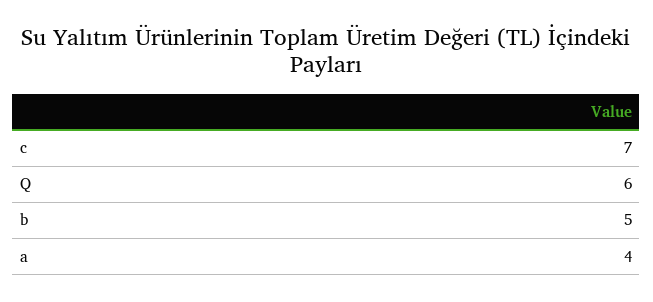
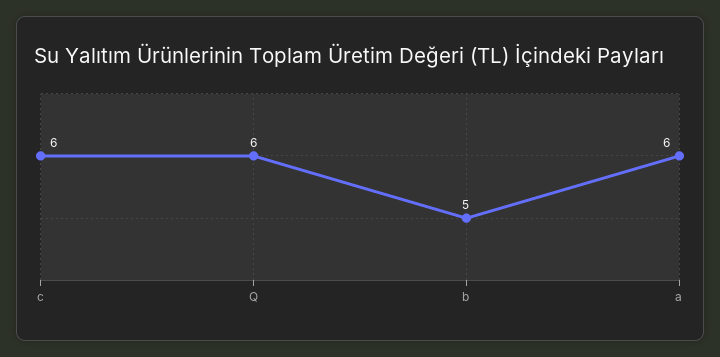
c: 7 -> 6
a: 4 -> 6

